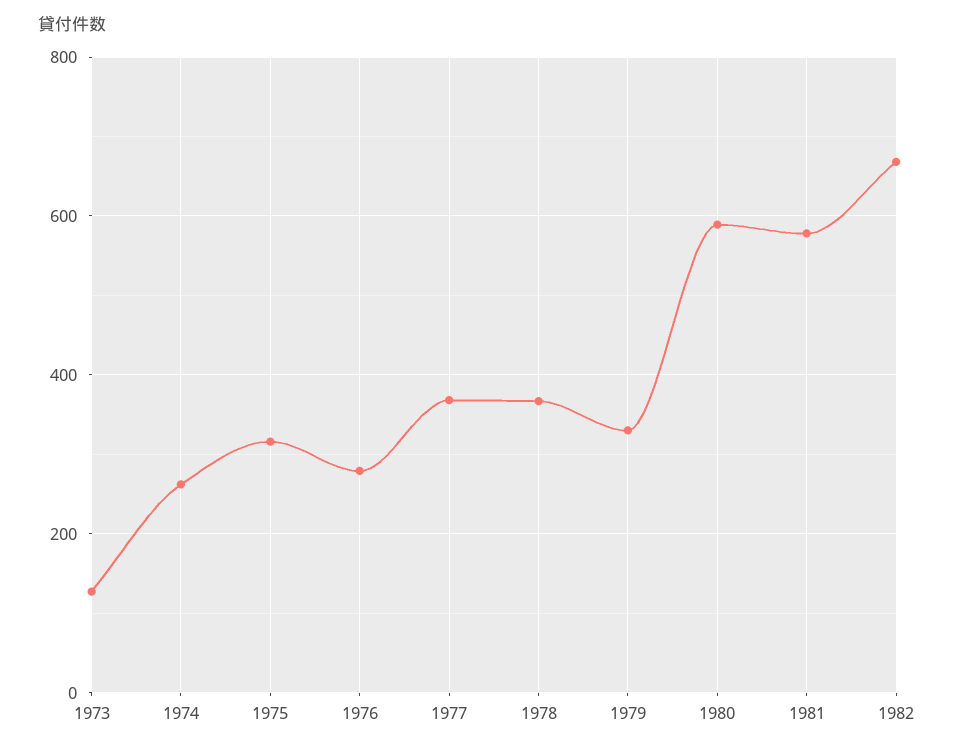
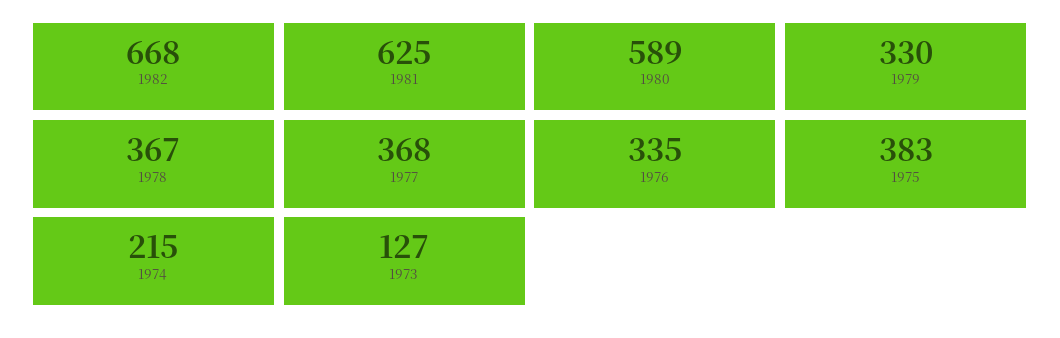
1974: 260 -> 215
1975: 320 -> 383
1976: 280 -> 335
1981: 580 -> 625

